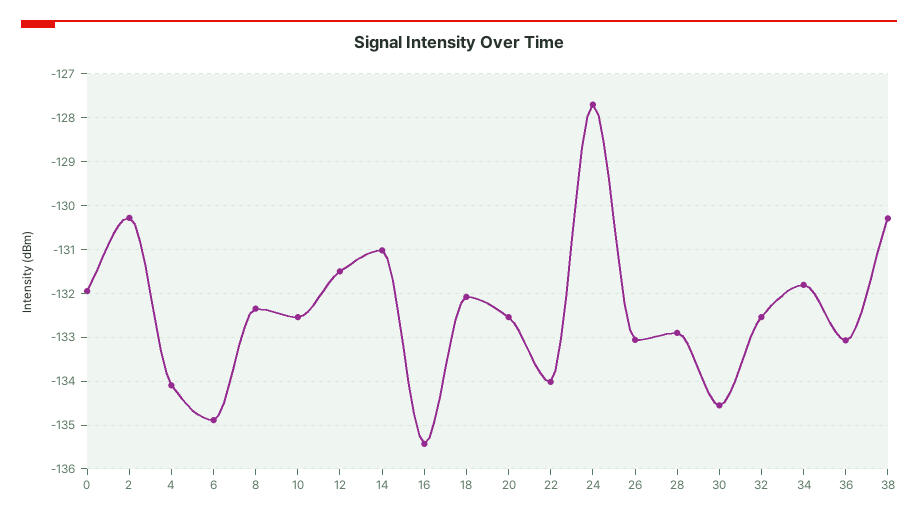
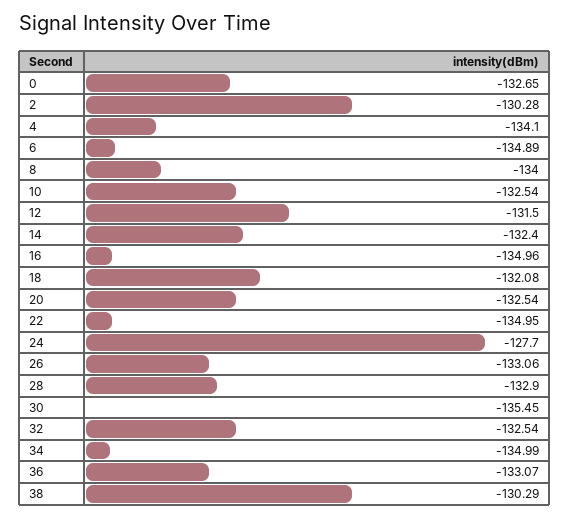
0: -132 -> -132.65
8: -132.4 -> -134
14: -131 -> -132.4
16: -135.4 -> -134.96
22: -134 -> -134.95
30: -134.6 -> -135.45
34: -131.8 -> -134.99

